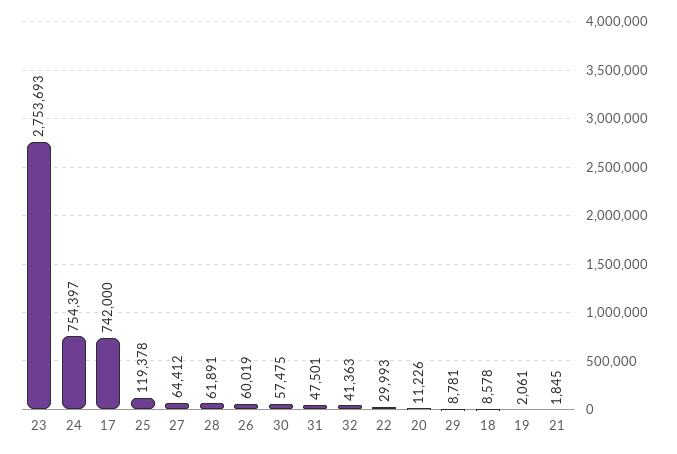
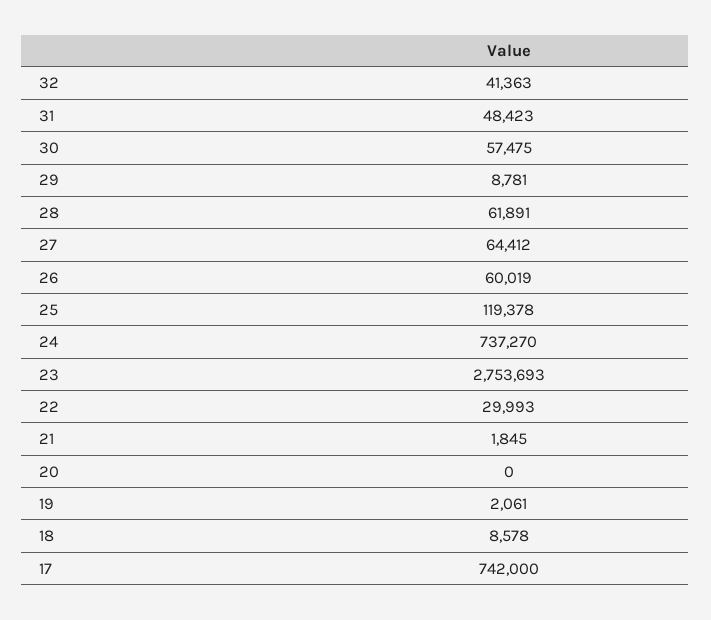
24: 754397 -> 737270
31: 47501 -> 48423
20: 11226 -> 0

